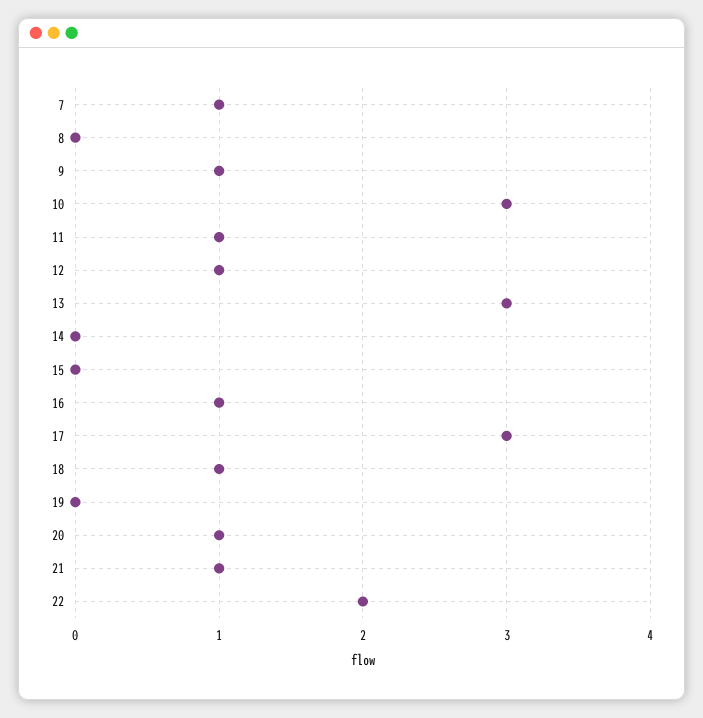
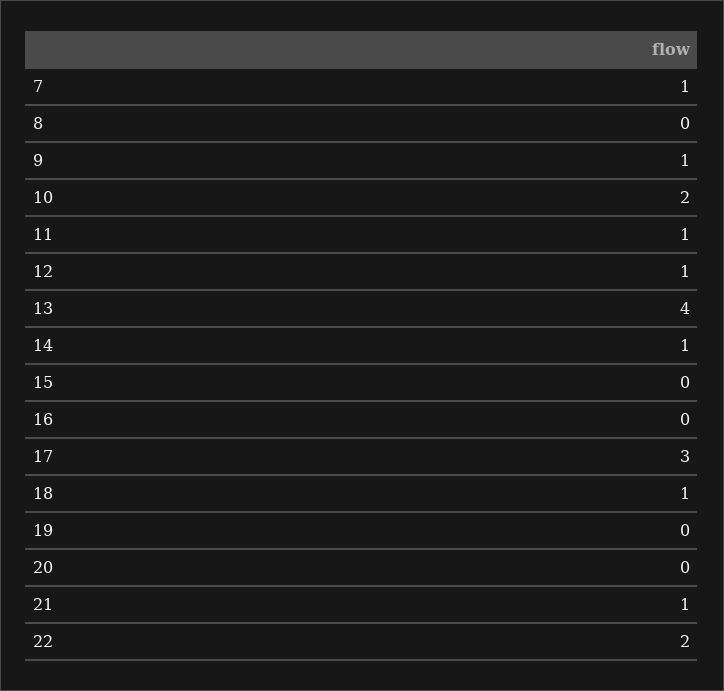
10: 3 -> 2
13: 3 -> 4
14: 0 -> 1
16: 1 -> 0
20: 1 -> 0

